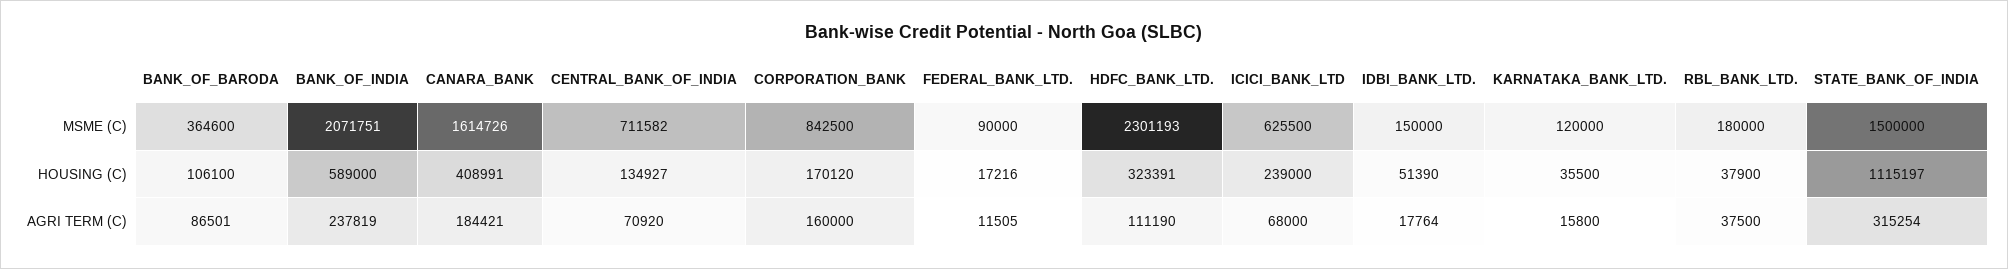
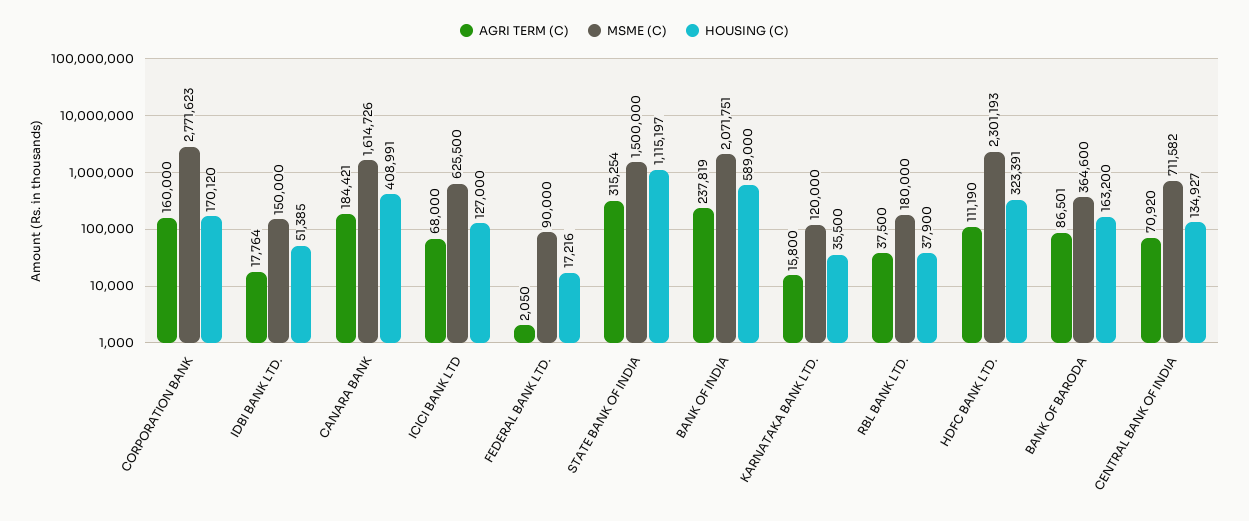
MSME (C), CORPORATION_BANK: 842500 -> 2771623
HOUSING (C), BANK_OF_BARODA: 106100 -> 163200
HOUSING (C), ICICI_BANK_LTD: 239000 -> 127000
HOUSING (C), IDBI_BANK_LTD.: 51390 -> 51385
AGRI TERM (C), FEDERAL_BANK_LTD.: 11505 -> 2050

